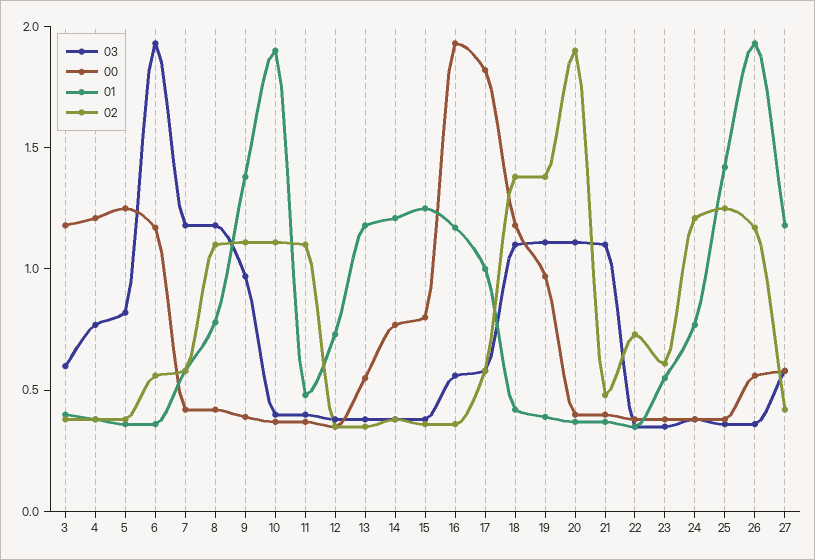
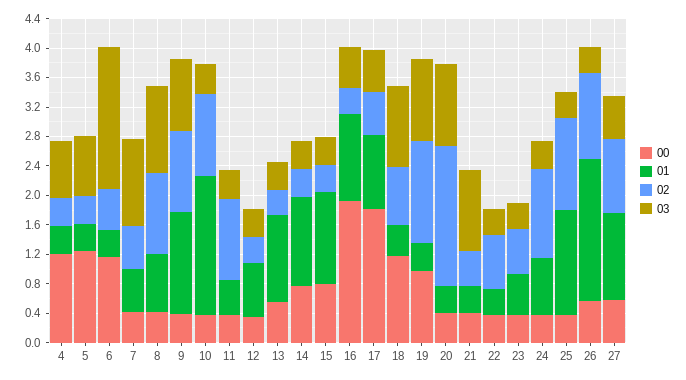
03, 3: 0.6 -> none
00, 3: 1.2 -> none
01, 3: 0.4 -> none
02, 3: 0.4 -> none
02, 18: 1.4 -> 0.8
02, 27: 0.4 -> 1

